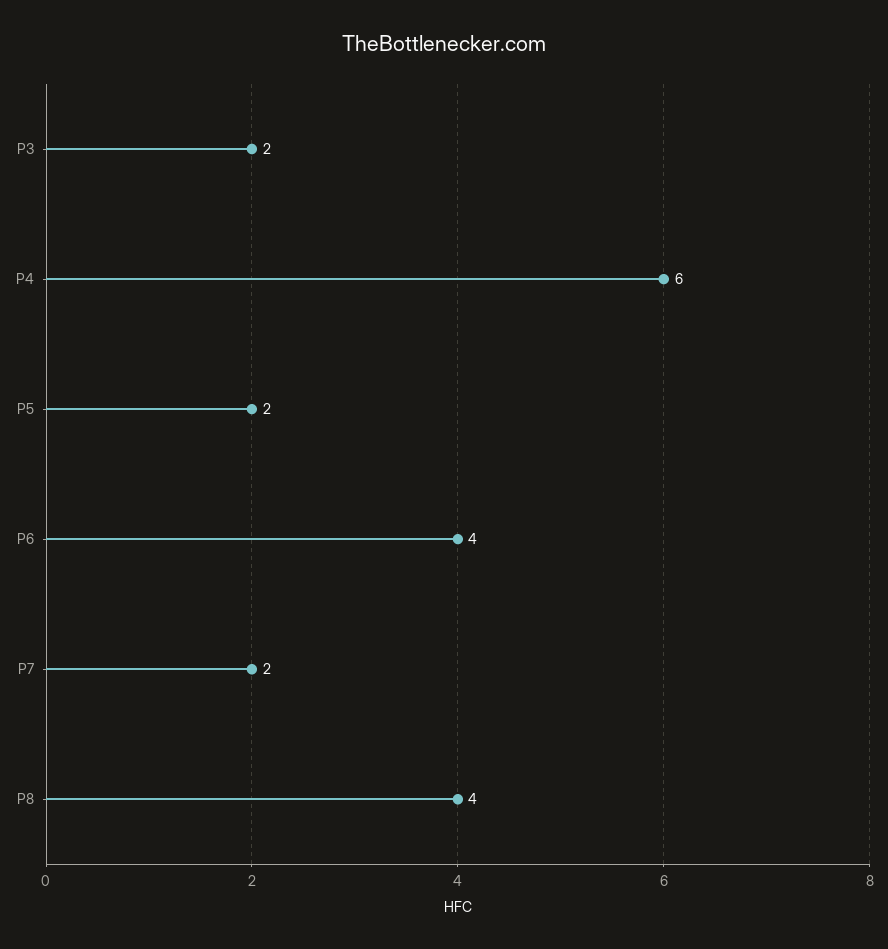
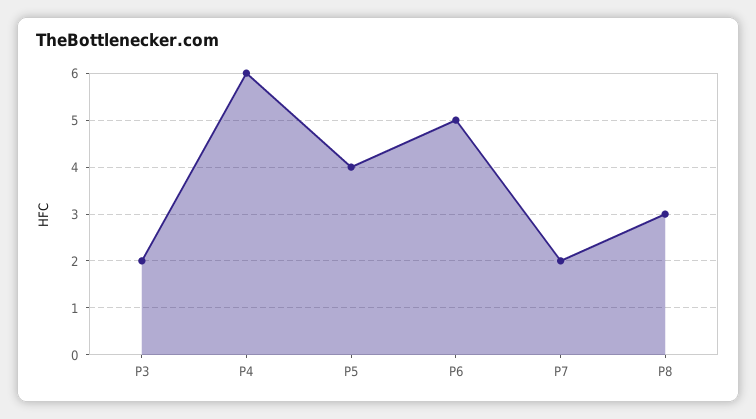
P5: 2 -> 4
P6: 4 -> 5
P8: 4 -> 3

